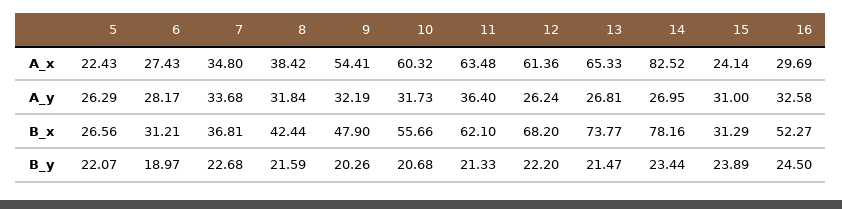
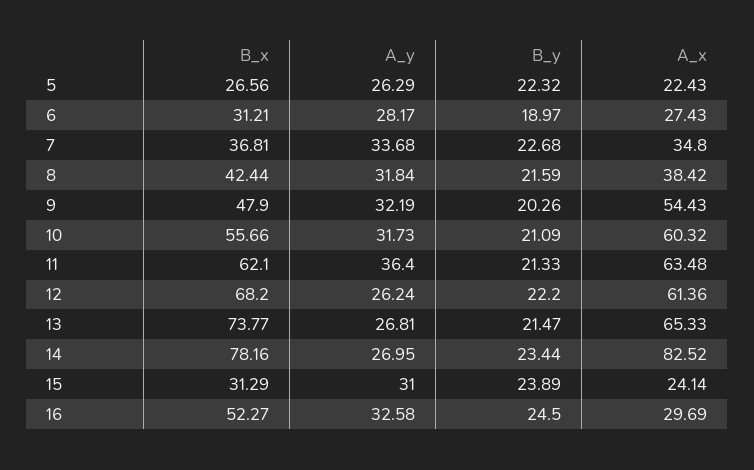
9, A_x: 54.41 -> 54.43
5, B_y: 22.07 -> 22.32
10, B_y: 20.68 -> 21.09

